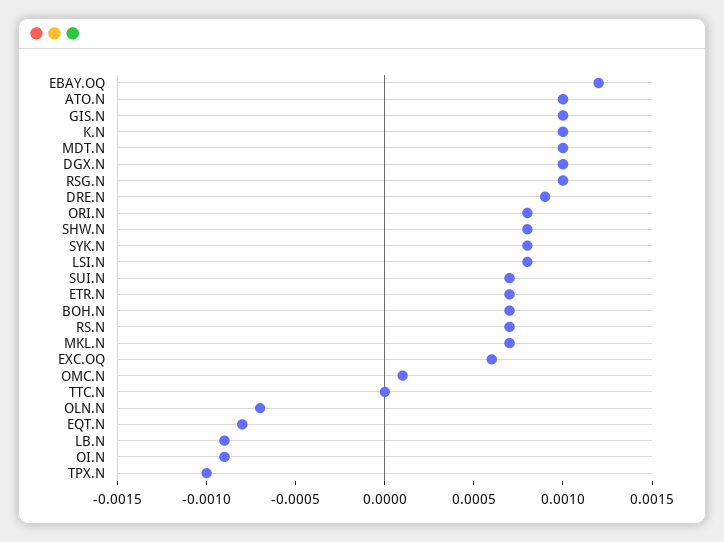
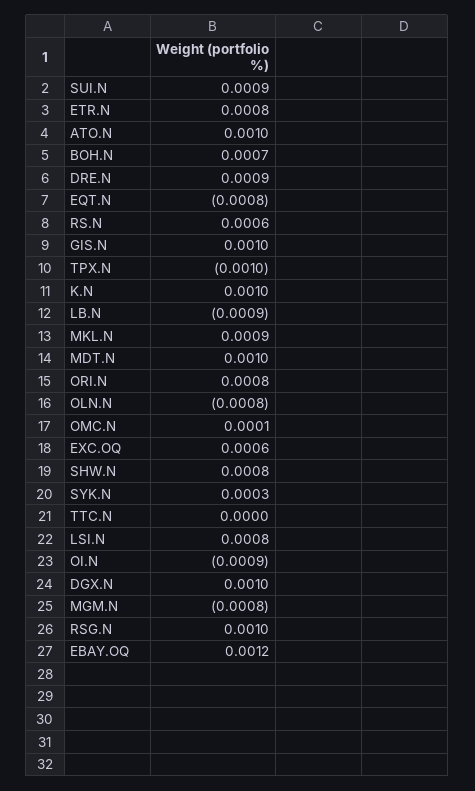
SYK.N: 0.0008 -> 0.0003
SUI.N: 0.0007 -> 0.0009
ETR.N: 0.0007 -> 0.0008
RS.N: 0.0007 -> 0.0006
MKL.N: 0.0007 -> 0.0009
OLN.N: -0.0007 -> -0.0008
MGM.N: none -> -0.0008

